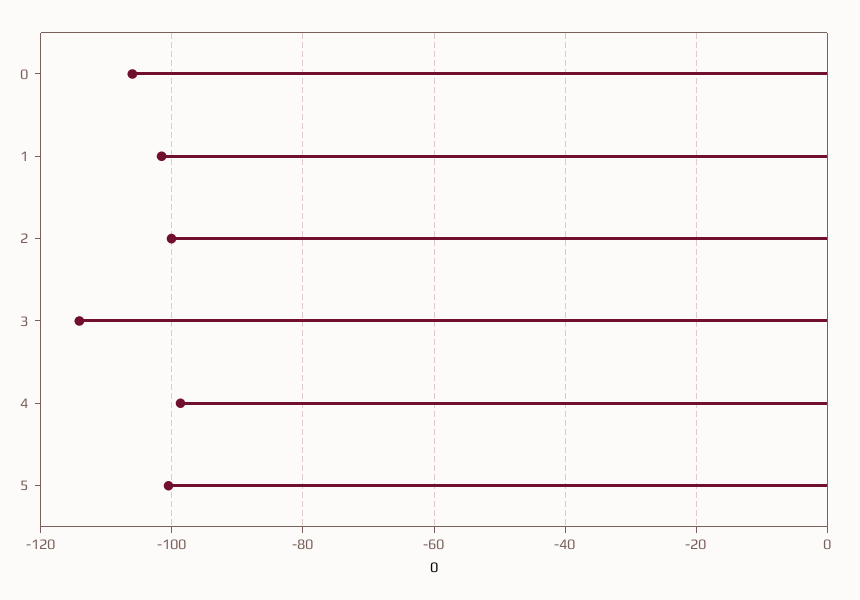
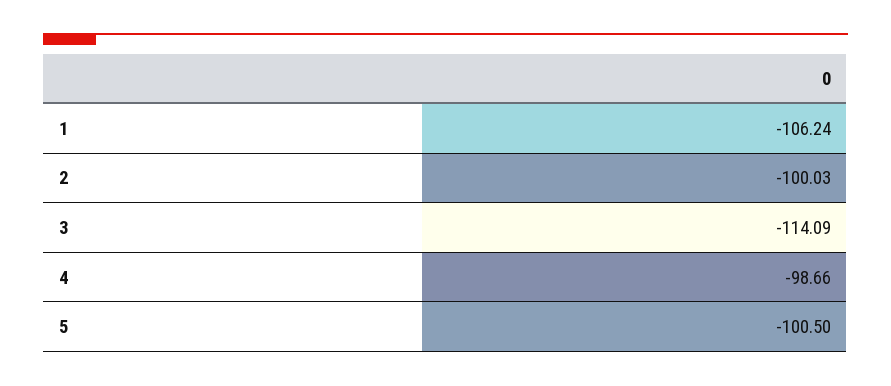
0: -106 -> none
1: -102 -> -106.24

